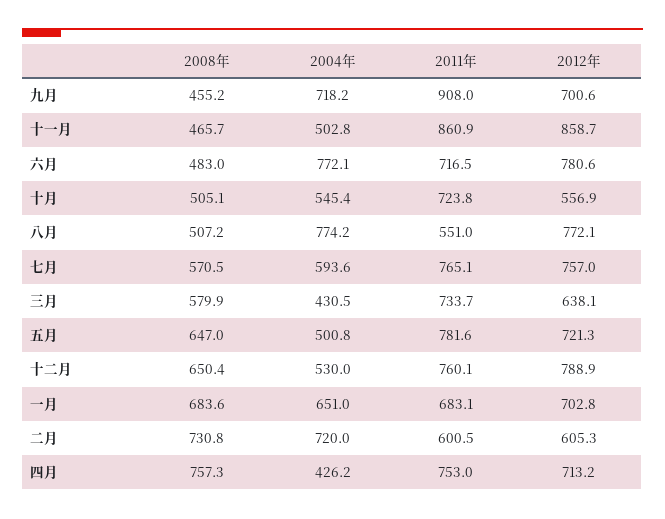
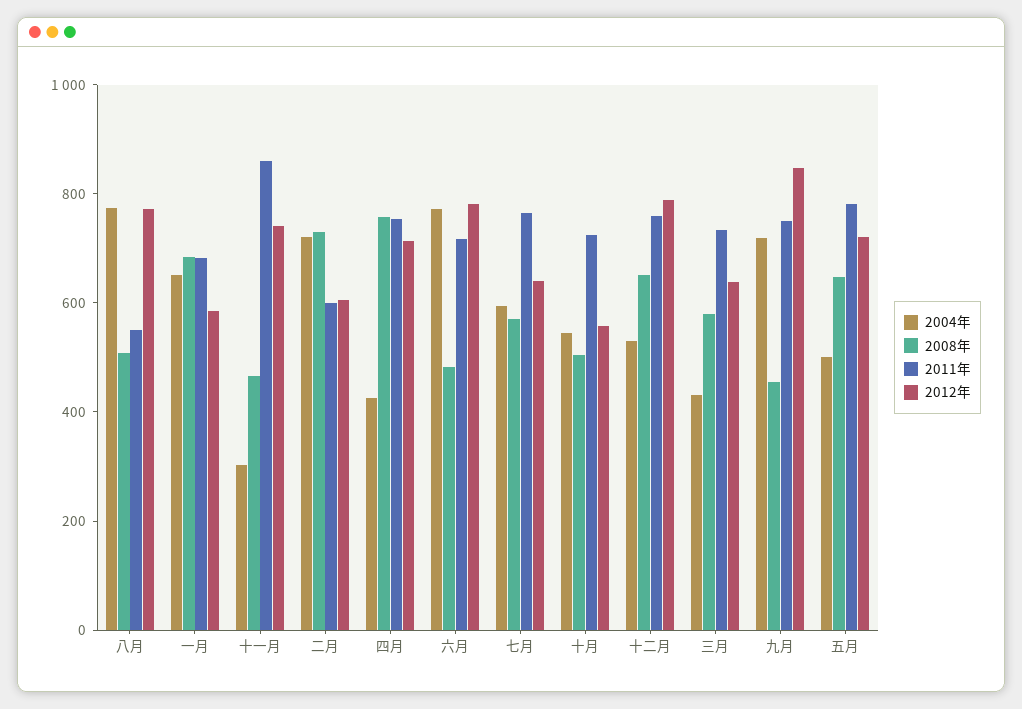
2011年, 九月: 908 -> 750
2012年, 九月: 700.6 -> 850
2004年, 十一月: 502.8 -> 300
2012年, 十一月: 858.7 -> 750
2012年, 七月: 757 -> 650
2012年, 一月: 702.8 -> 600

